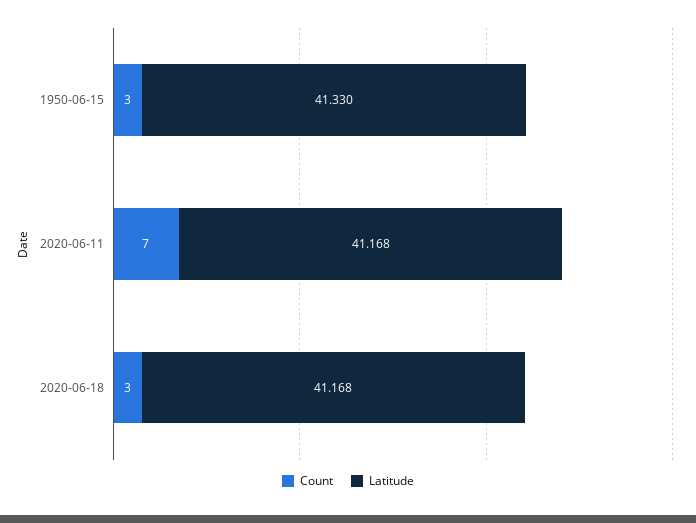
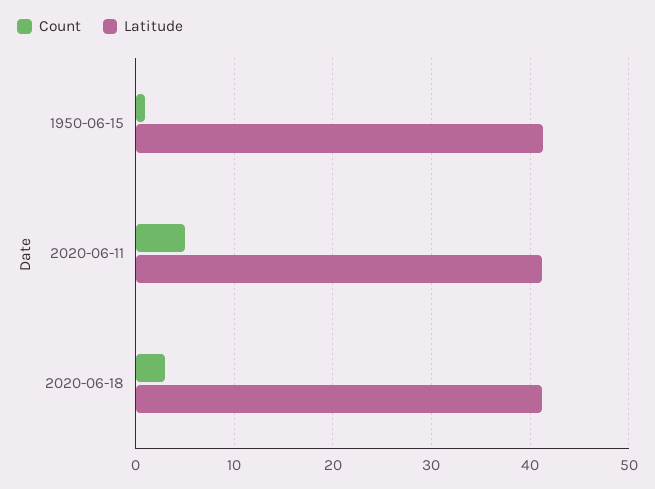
Count, 1950-06-15: 3 -> 1
Count, 2020-06-11: 7 -> 5

